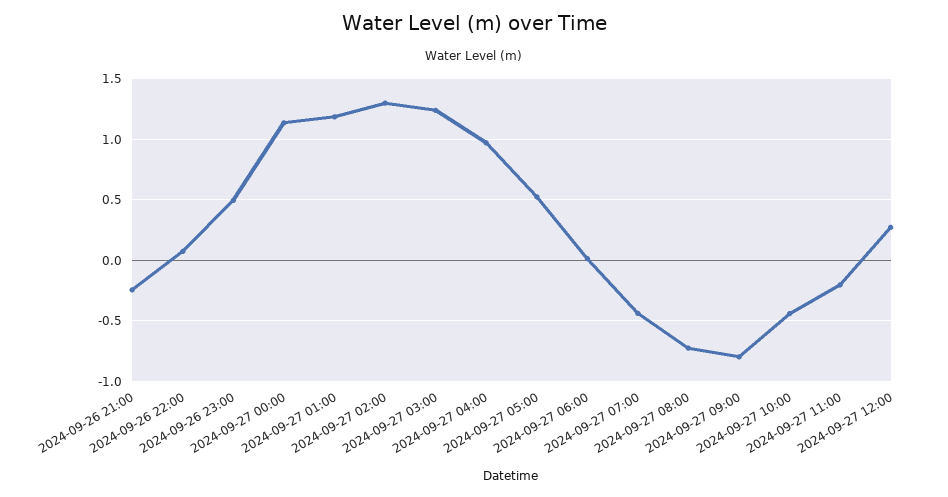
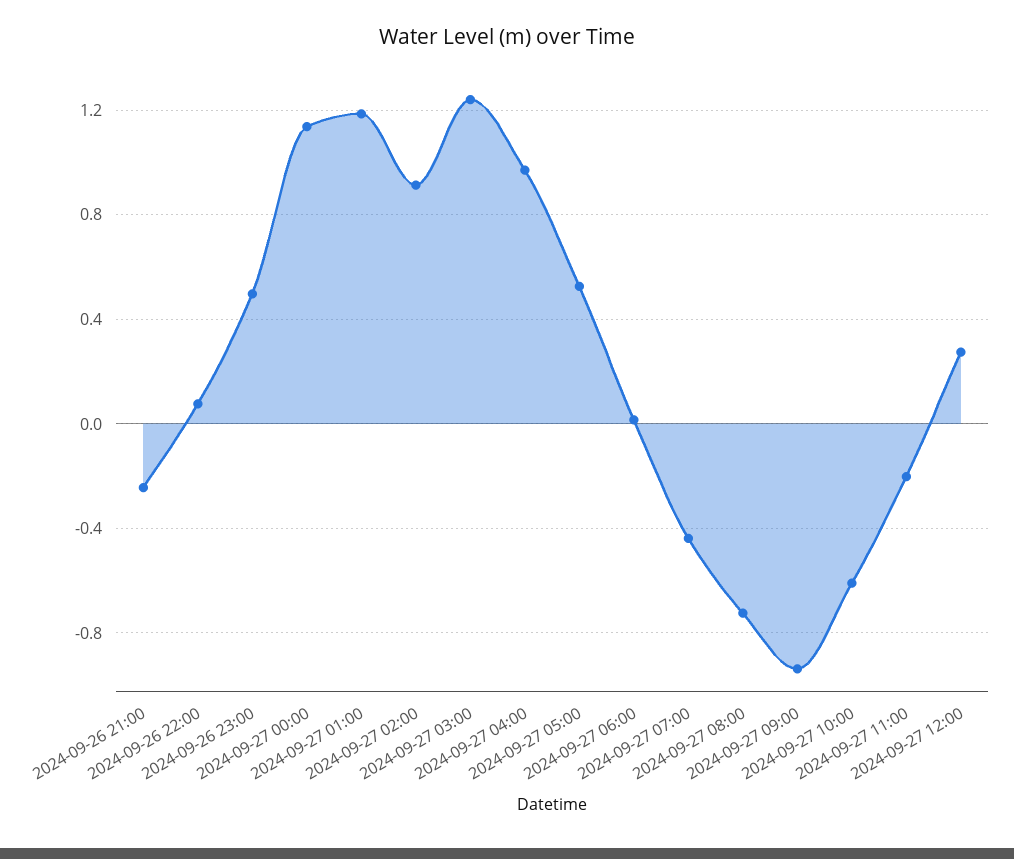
2024-09-27 02:00: 1.3 -> 0.9
2024-09-27 09:00: -0.8 -> -0.95
2024-09-27 10:00: -0.45 -> -0.6

